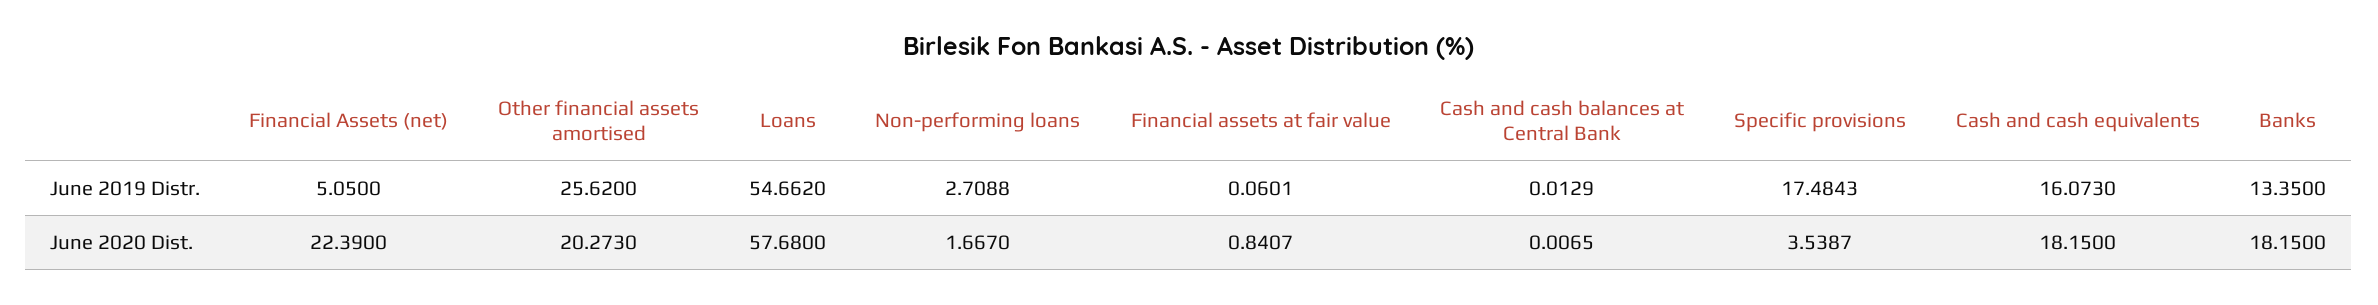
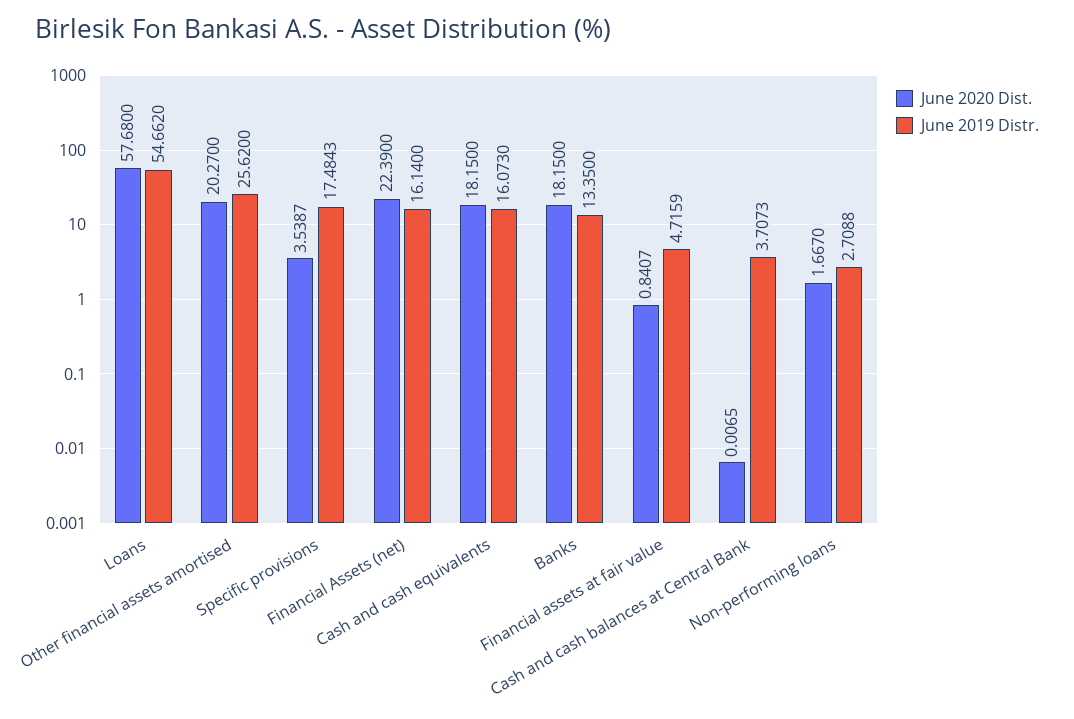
June 2019 Distr., Financial Assets (net): 5.05 -> 16.14
June 2019 Distr., Financial assets at fair value: 0.0601 -> 4.7159
June 2019 Distr., Cash and cash balances at Central Bank: 0.0129 -> 3.7073
June 2020 Dist., Other financial assets amortised: 20.273 -> 20.27

